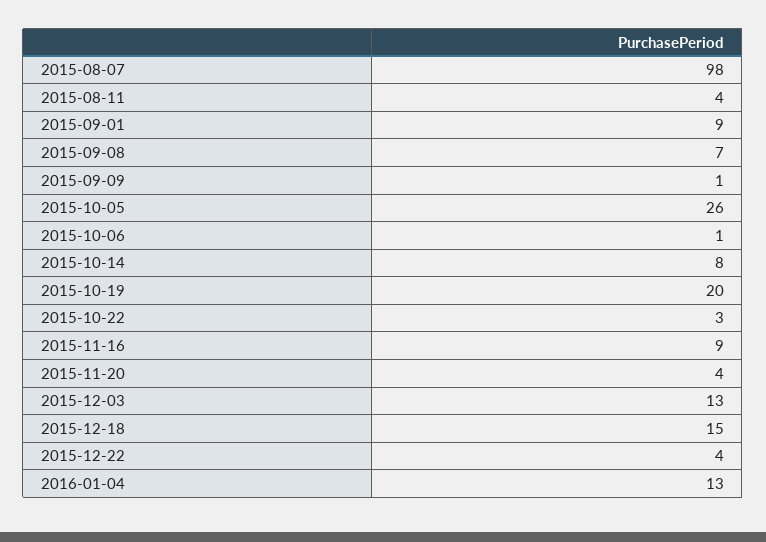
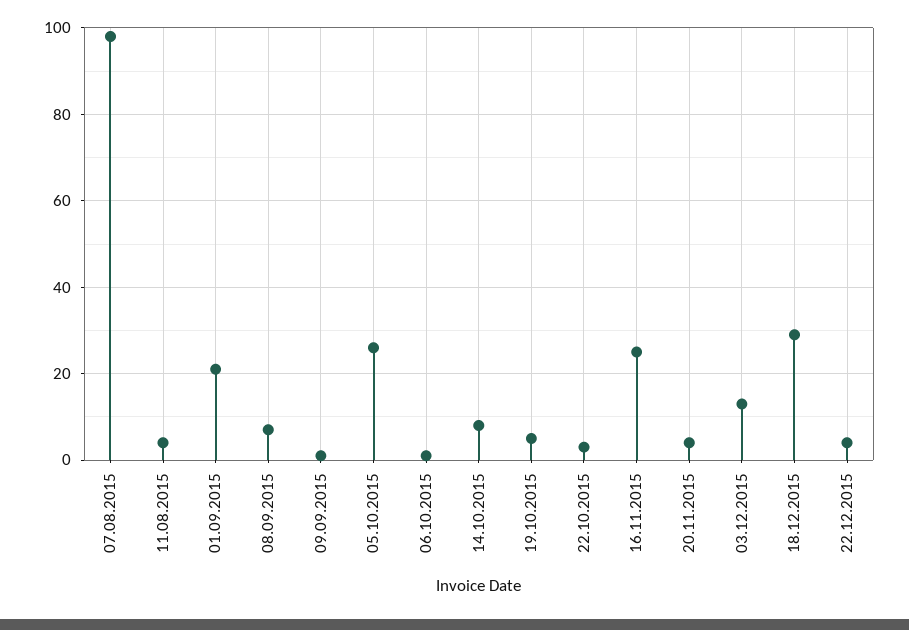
2015-09-01: 9 -> 20
2015-10-19: 20 -> 5
2015-11-16: 9 -> 25
2015-12-18: 15 -> 30
2016-01-04: 13 -> none

